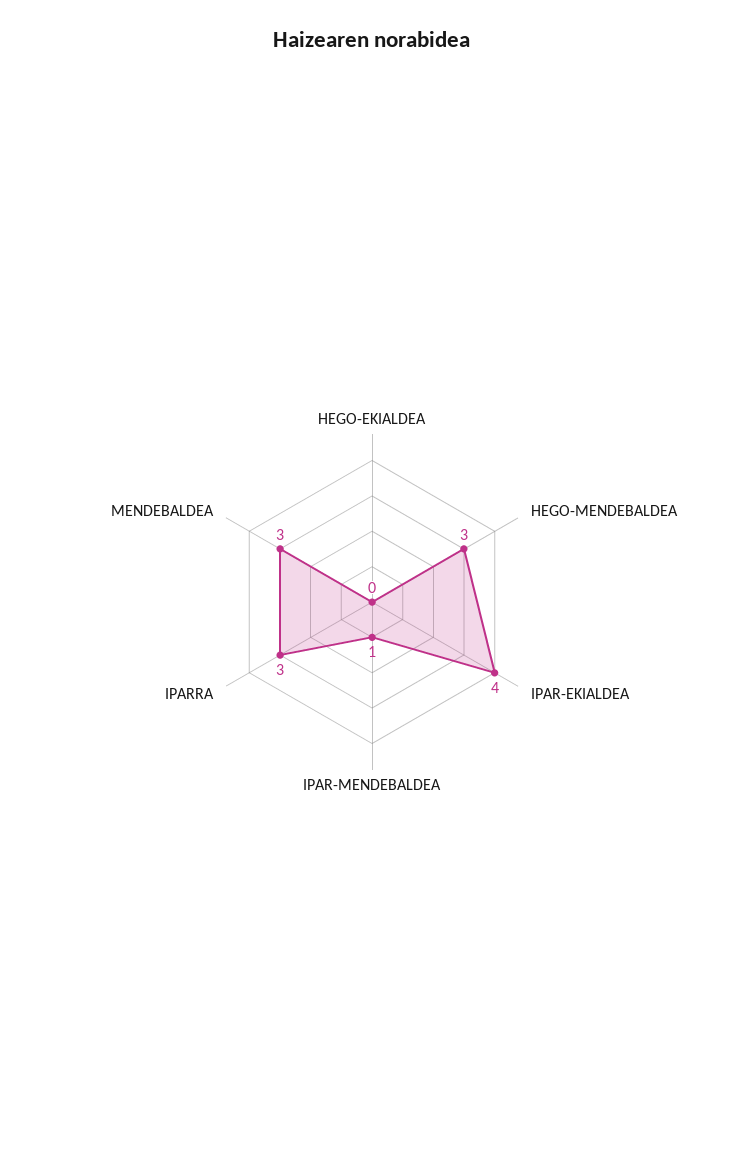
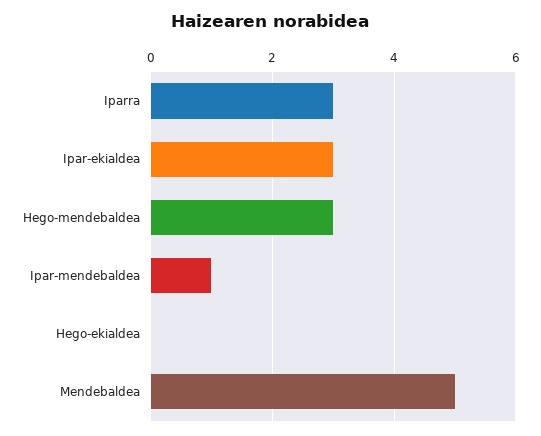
IPAR-EKIALDEA: 4 -> 3
MENDEBALDEA: 3 -> 5

